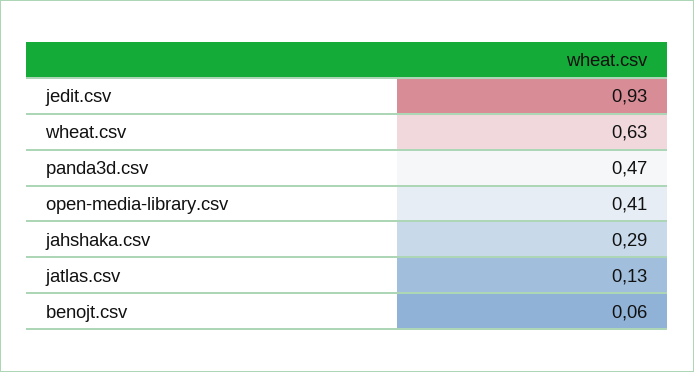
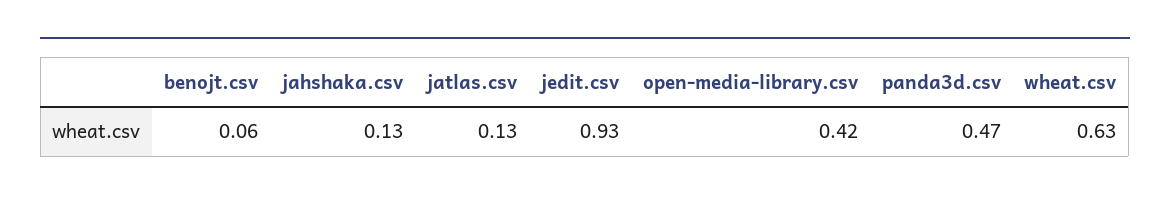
open-media-library.csv: 0.41 -> 0.42
jahshaka.csv: 0.29 -> 0.13

